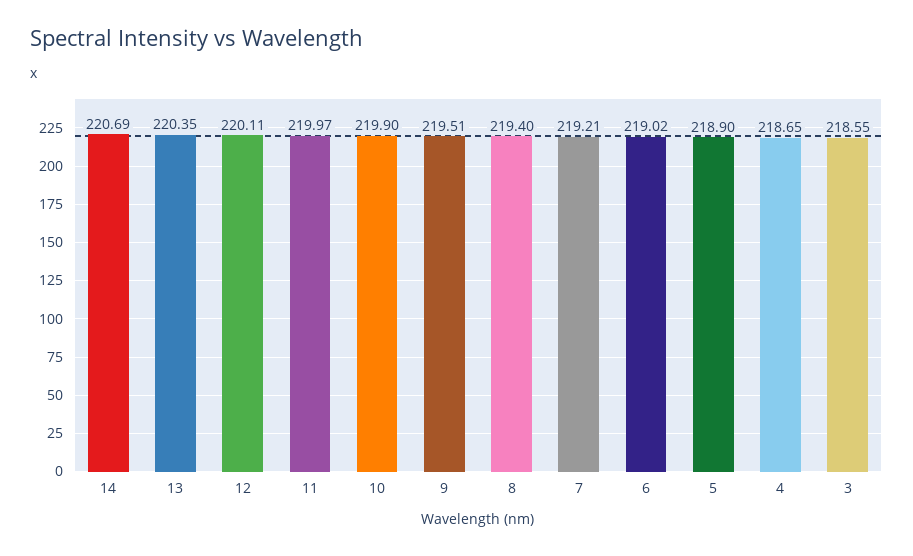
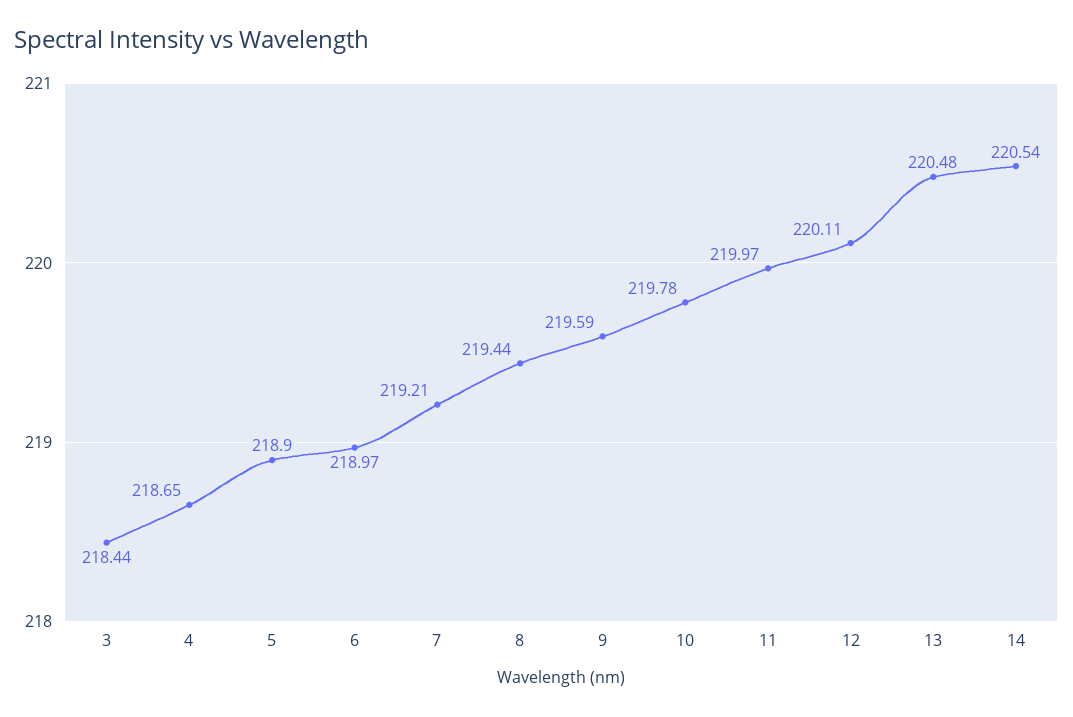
14: 220.69 -> 220.54
13: 220.35 -> 220.48
10: 219.9 -> 219.78
9: 219.51 -> 219.59
8: 219.4 -> 219.44
6: 219.02 -> 218.97
3: 218.55 -> 218.44

